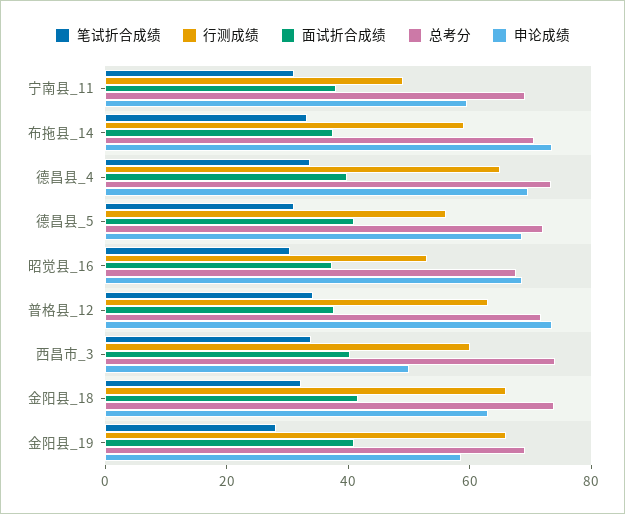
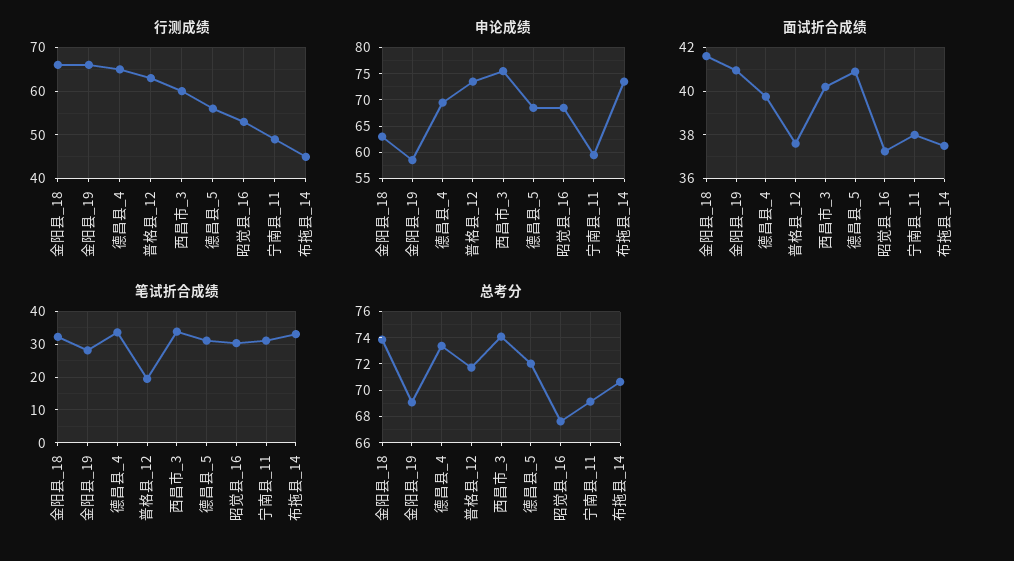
行测成绩, 布拖县_14: 60 -> 45
笔试折合成绩, 普格县_12: 35 -> 20
申论成绩, 西昌市_3: 50 -> 75

